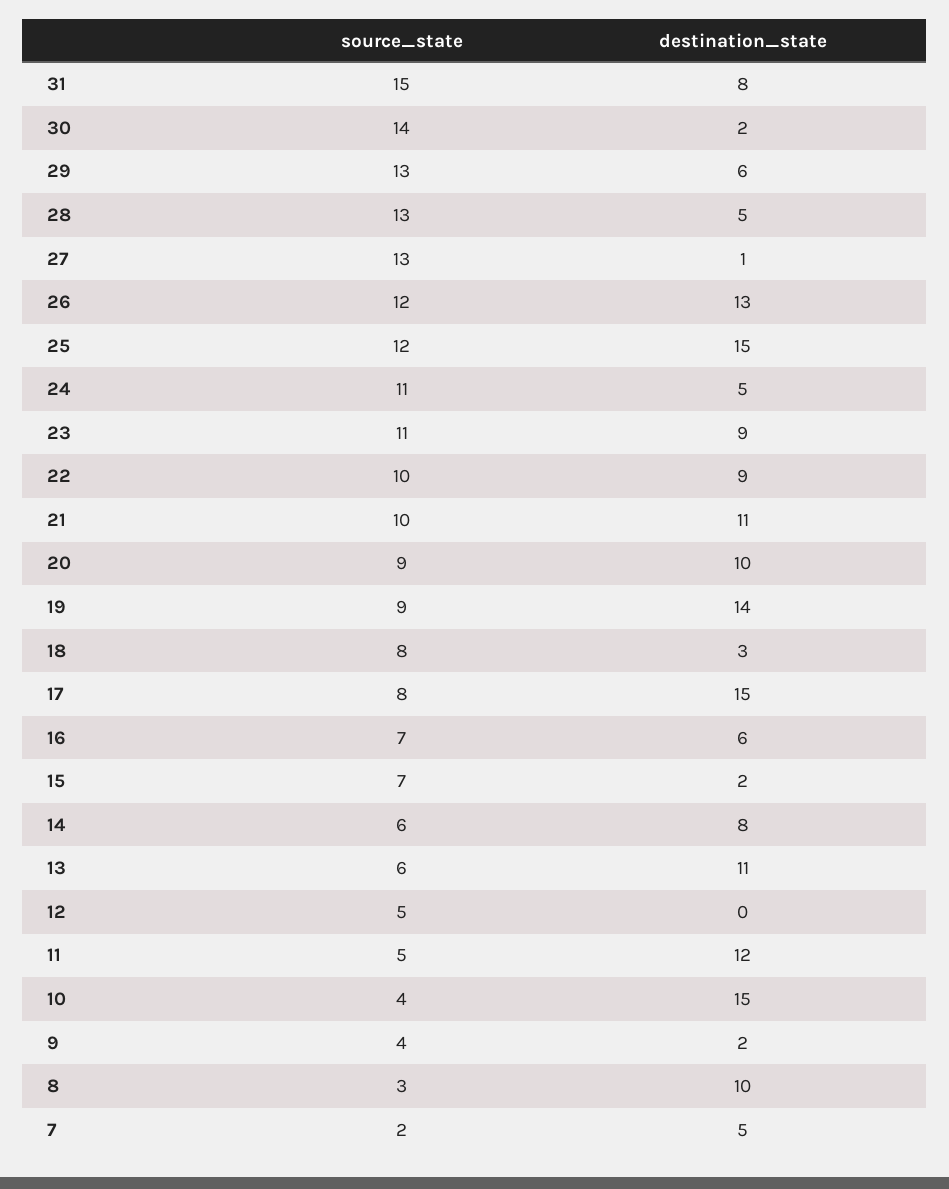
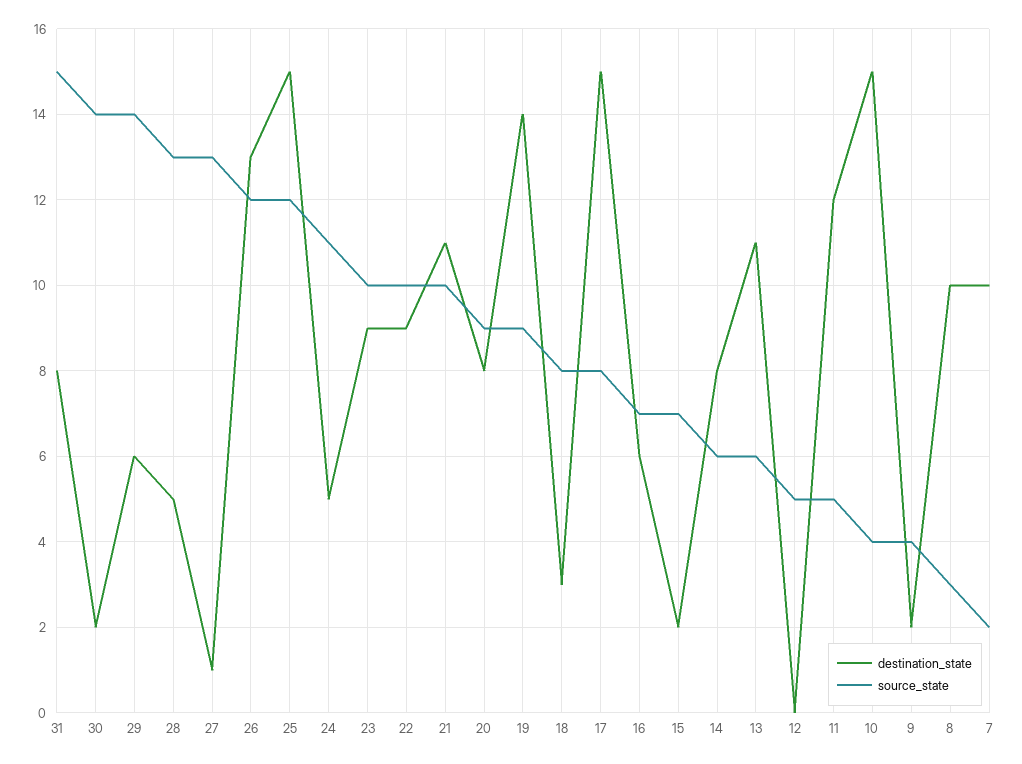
source_state, 29: 13 -> 14
source_state, 23: 11 -> 10
destination_state, 20: 10 -> 8
destination_state, 7: 5 -> 10

